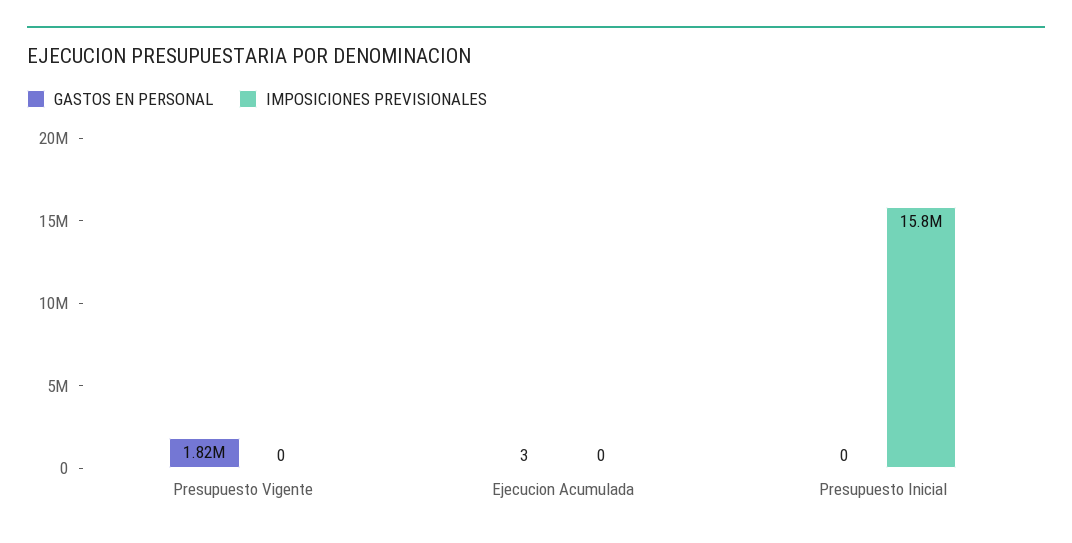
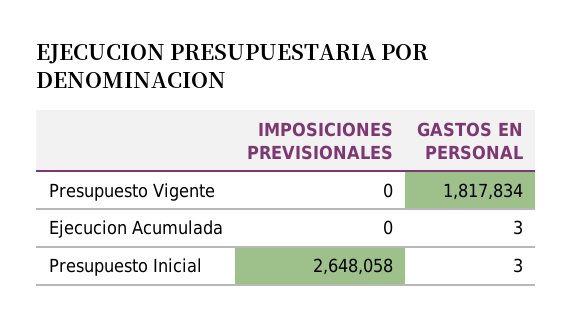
GASTOS EN PERSONAL, Presupuesto Inicial: 0 -> 3
IMPOSICIONES PREVISIONALES, Presupuesto Inicial: 15800000 -> 2648058

